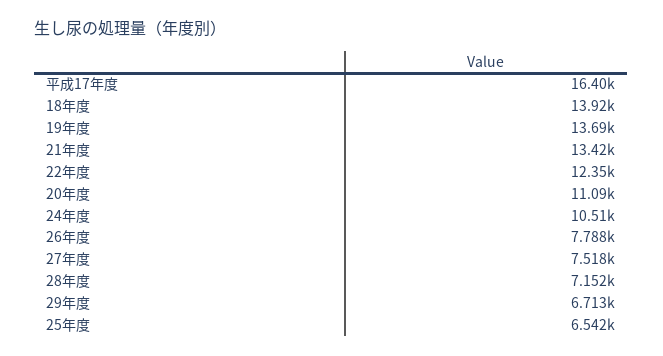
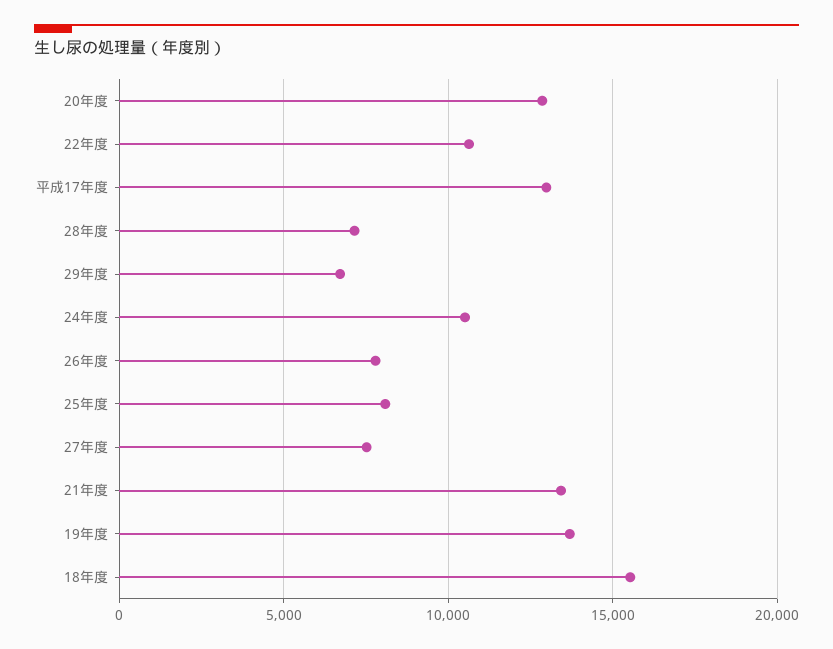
平成17年度: 16400 -> 13000
18年度: 13920 -> 15500
22年度: 12350 -> 10500
20年度: 11090 -> 13000
25年度: 6542 -> 8000

